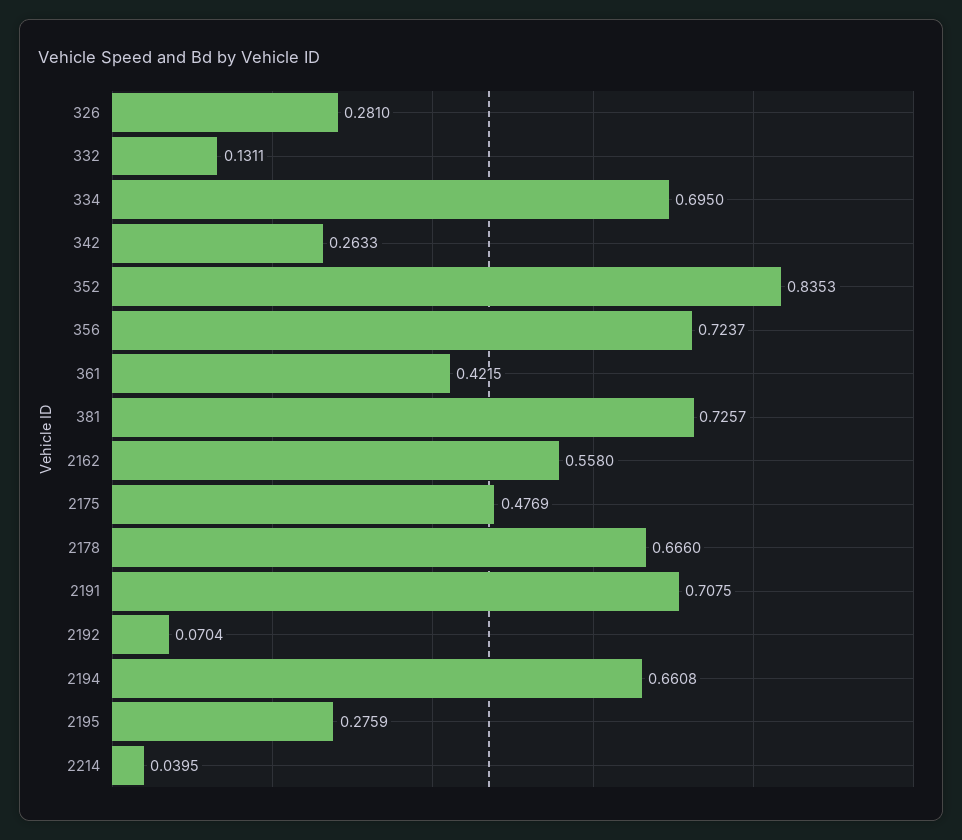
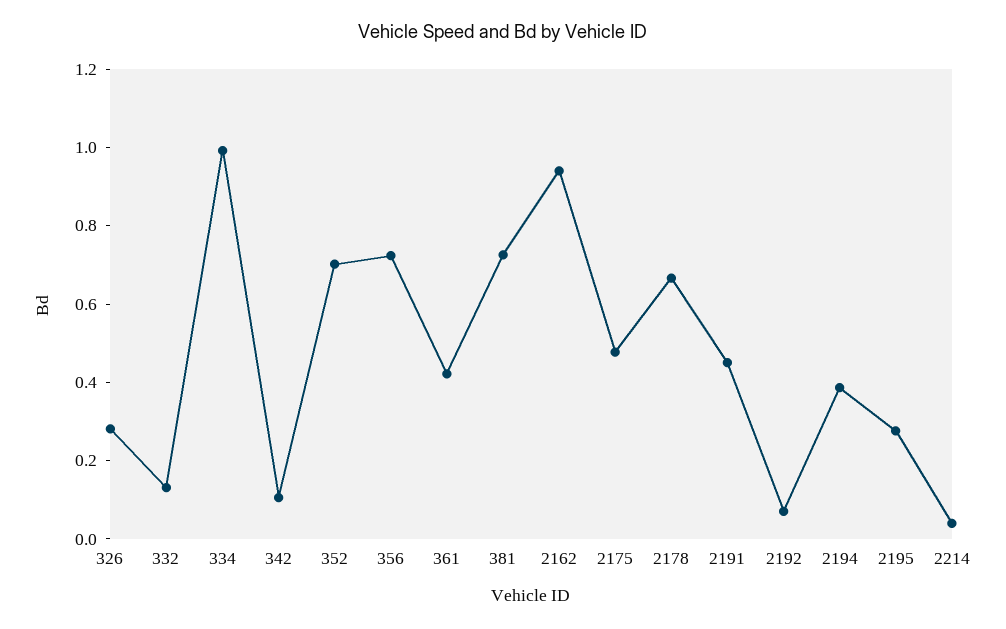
334: 0.695 -> 1
342: 0.2633 -> 0.1
352: 0.8353 -> 0.7
2162: 0.558 -> 0.95
2191: 0.7075 -> 0.45
2194: 0.6608 -> 0.4

